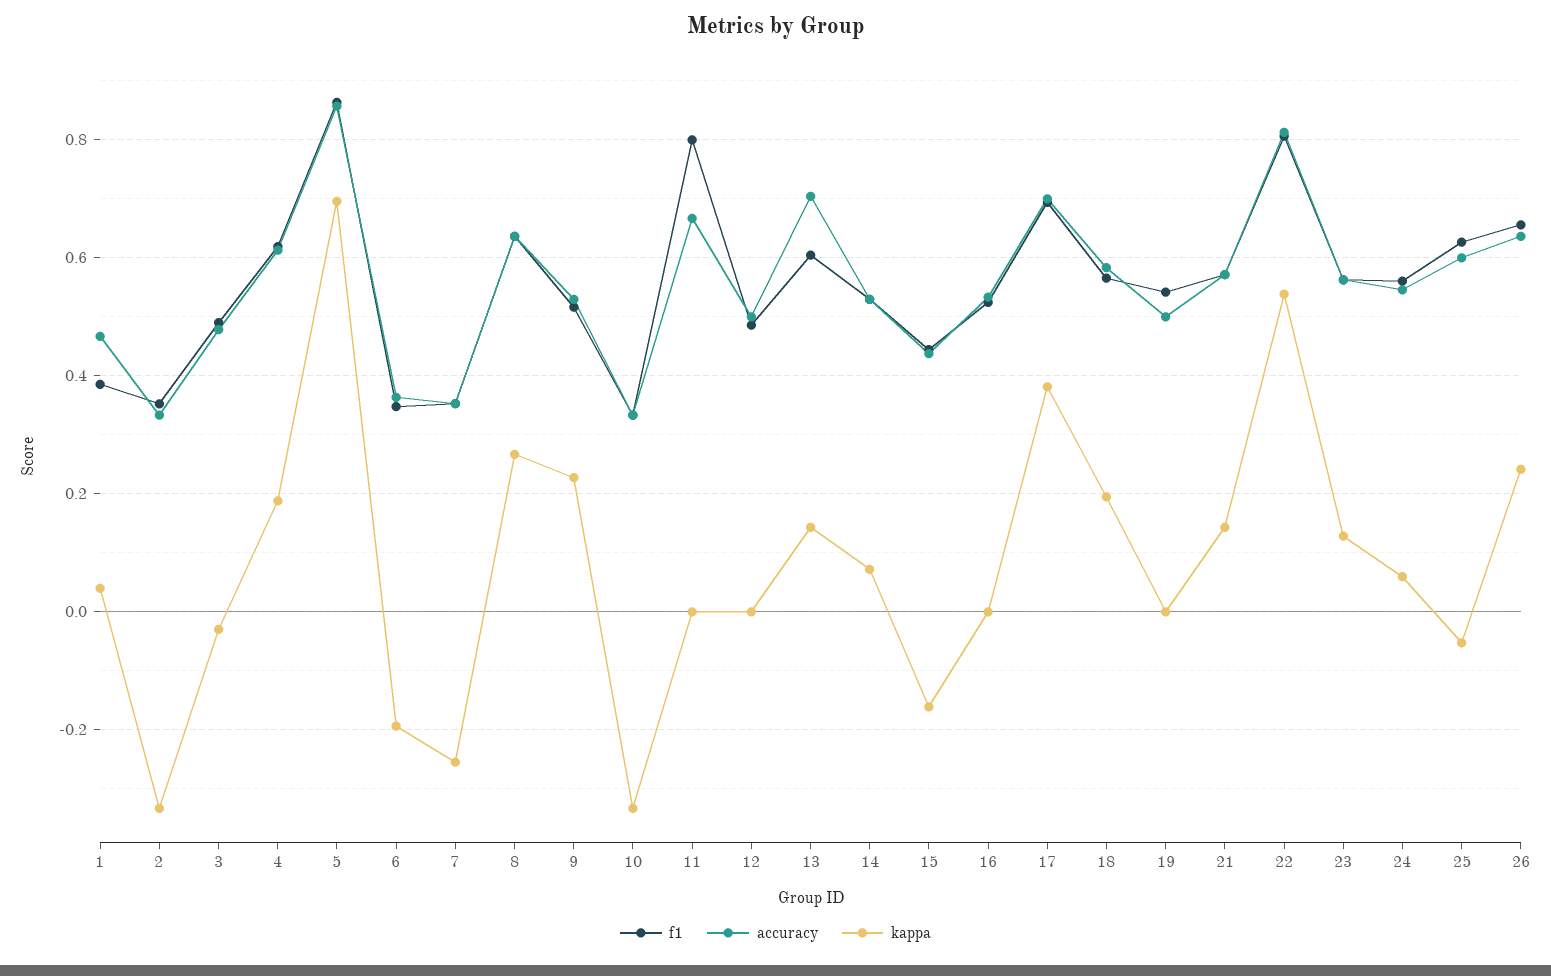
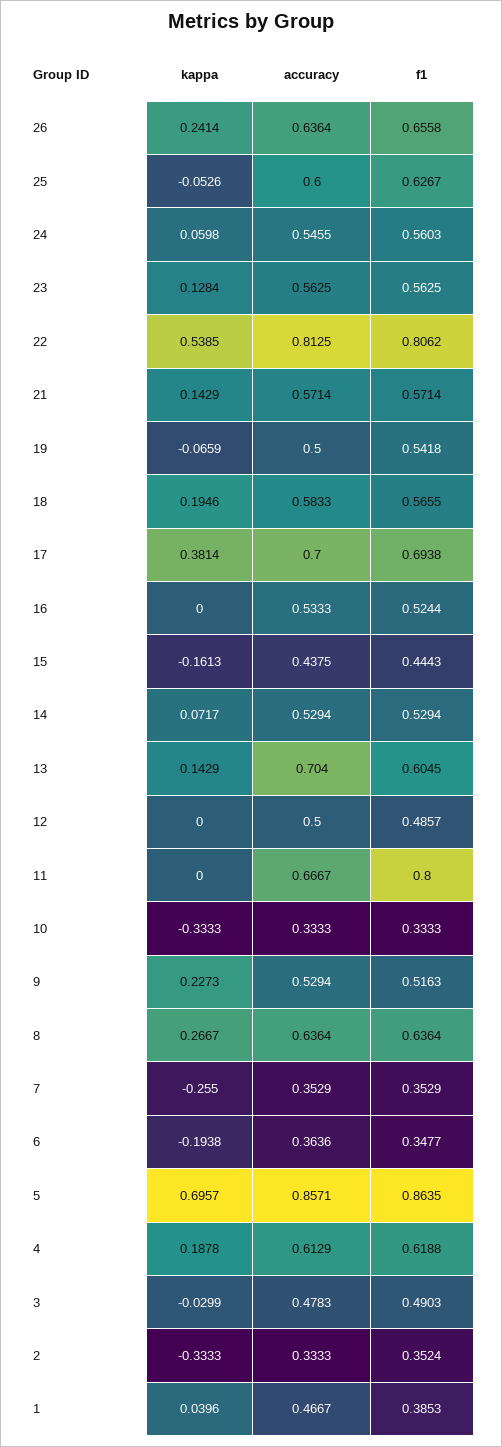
kappa, 19: 0 -> -0.0659

